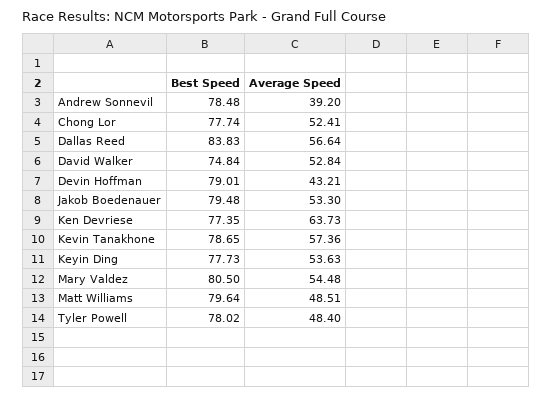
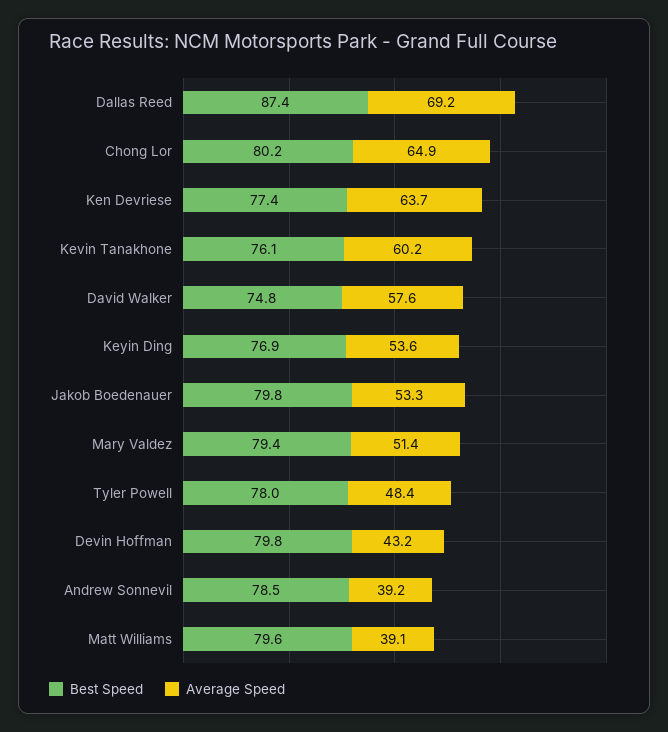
Best Speed, Chong Lor: 77.74 -> 80.2
Average Speed, Chong Lor: 52.41 -> 64.9
Best Speed, Dallas Reed: 83.83 -> 87.4
Average Speed, Dallas Reed: 56.64 -> 69.2
Average Speed, David Walker: 52.84 -> 57.6
Best Speed, Devin Hoffman: 79.01 -> 79.8
Best Speed, Jakob Boedenauer: 79.48 -> 79.8
Best Speed, Kevin Tanakhone: 78.65 -> 76.1
Average Speed, Kevin Tanakhone: 57.36 -> 60.2
Best Speed, Keyin Ding: 77.73 -> 76.9
Best Speed, Mary Valdez: 80.5 -> 79.4
Average Speed, Mary Valdez: 54.48 -> 51.4
Average Speed, Matt Williams: 48.51 -> 39.1

